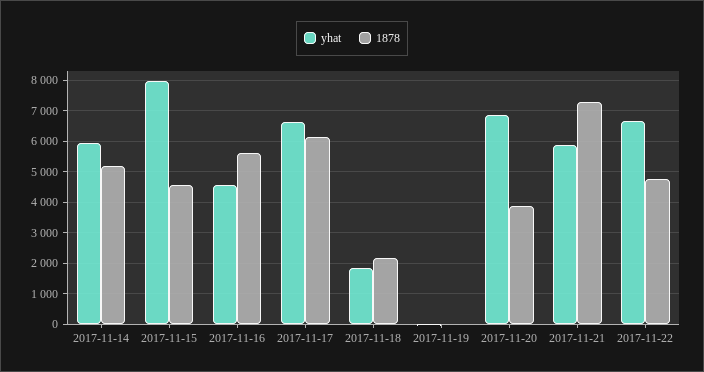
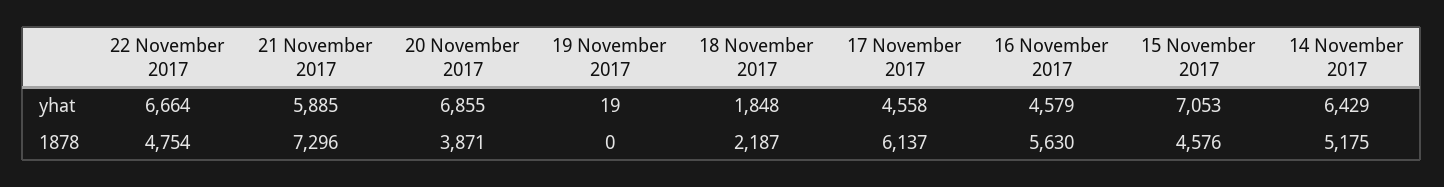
yhat, 2017-11-14: 6000 -> 6429
yhat, 2017-11-15: 8000 -> 7053
yhat, 2017-11-17: 6600 -> 4558

